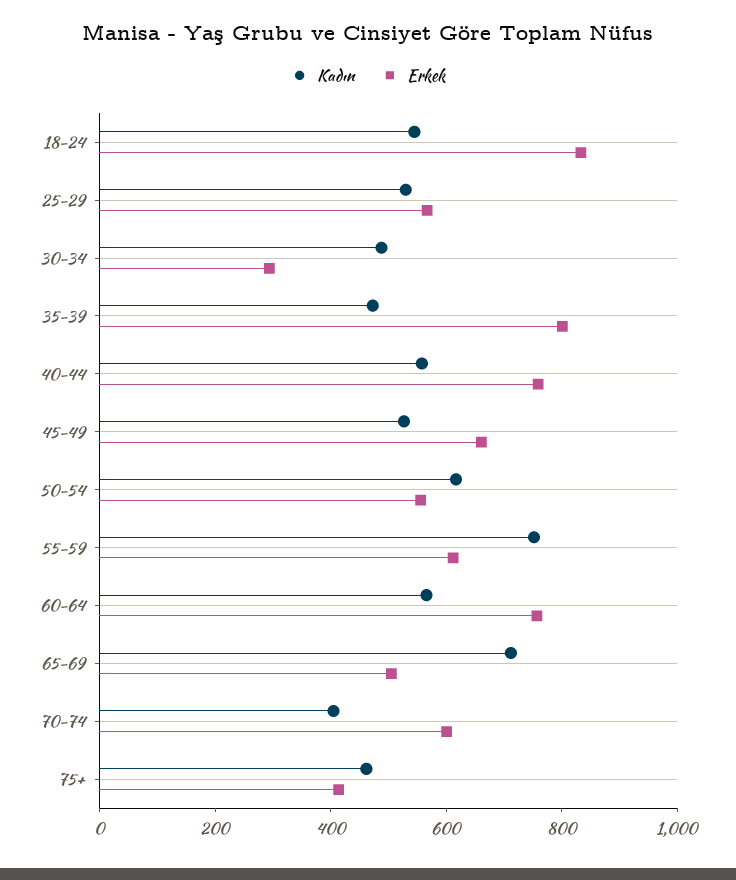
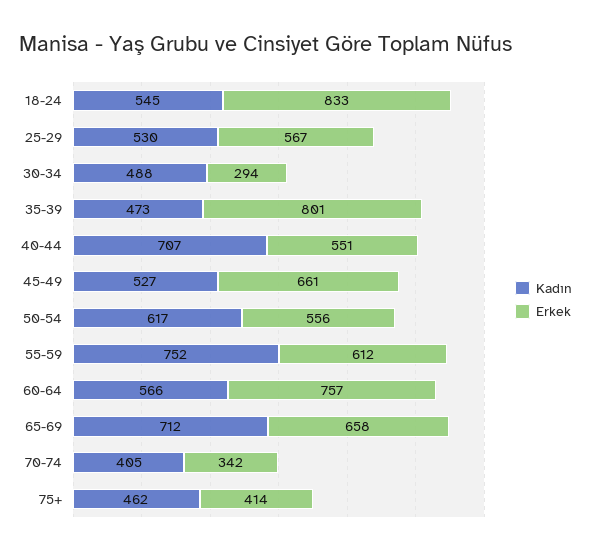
Kadın, 40-44: 550 -> 707
Erkek, 40-44: 750 -> 551
Erkek, 65-69: 500 -> 658
Erkek, 70-74: 600 -> 342

